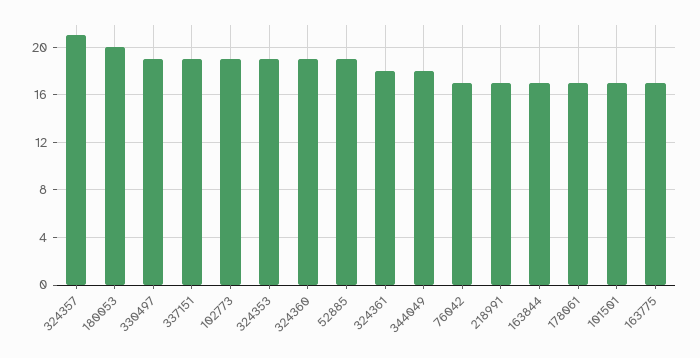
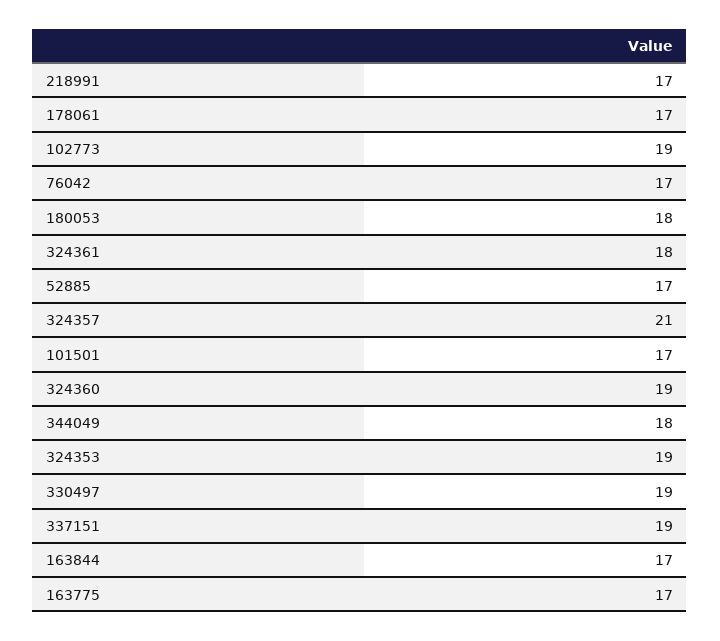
180053: 20 -> 18
52885: 19 -> 17

